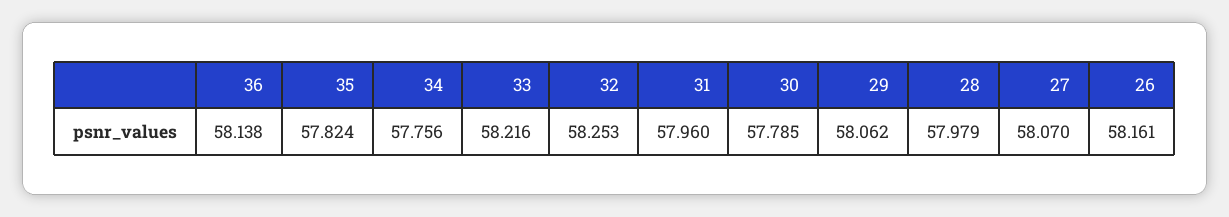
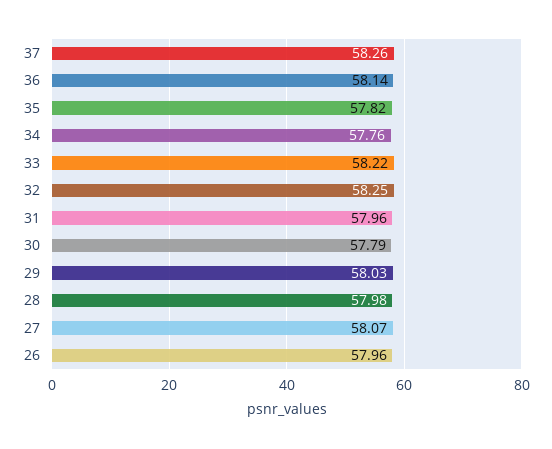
29: 58.062 -> 58.03
26: 58.161 -> 57.96
37: none -> 58.26

